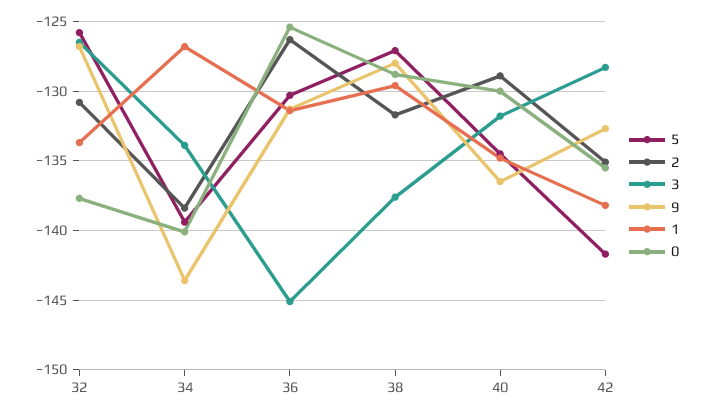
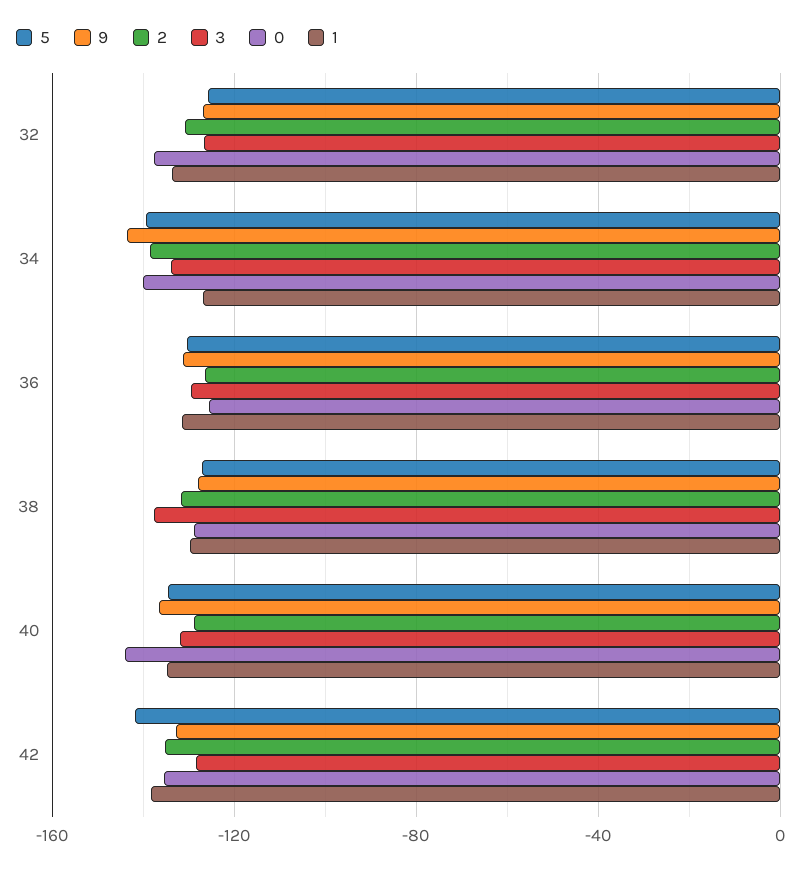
3, 36: -145 -> -130
0, 40: -130 -> -145

